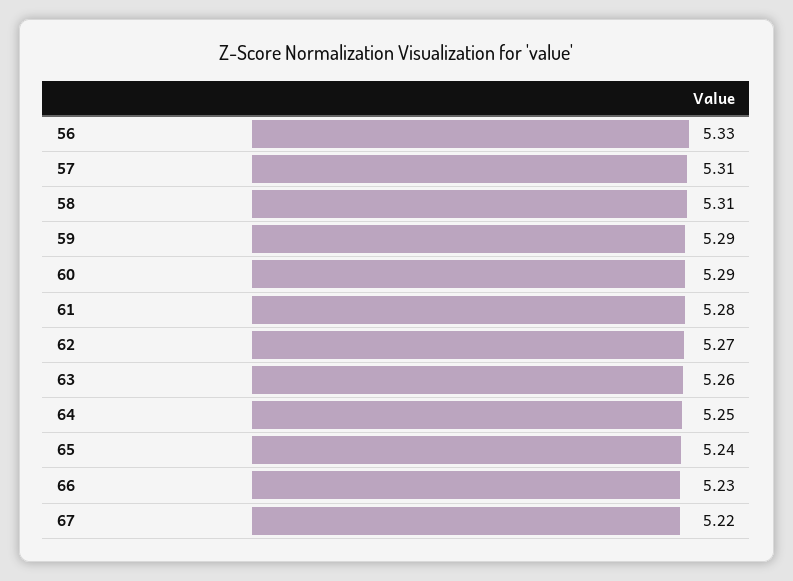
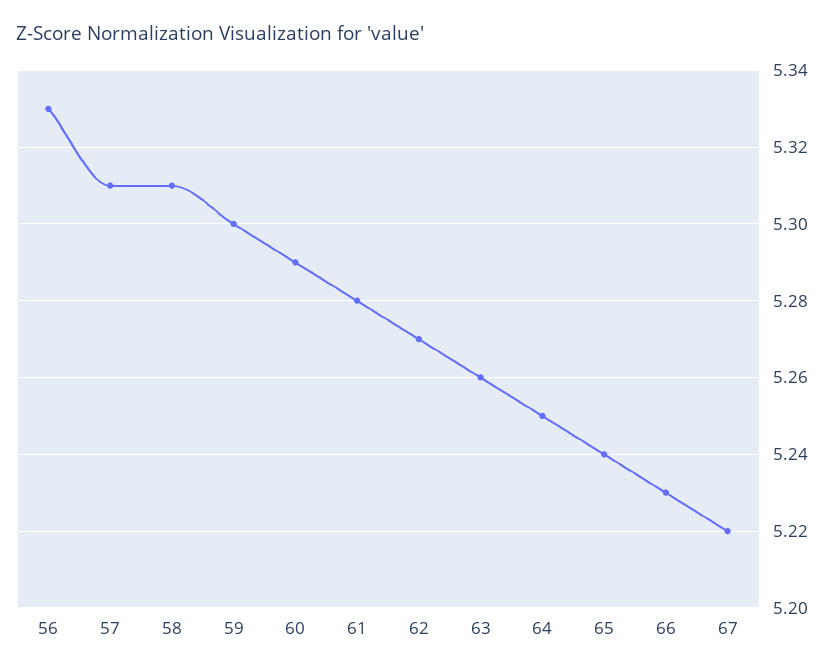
59: 5.29 -> 5.3

